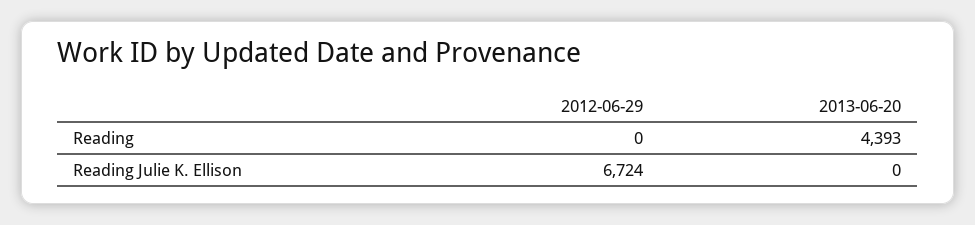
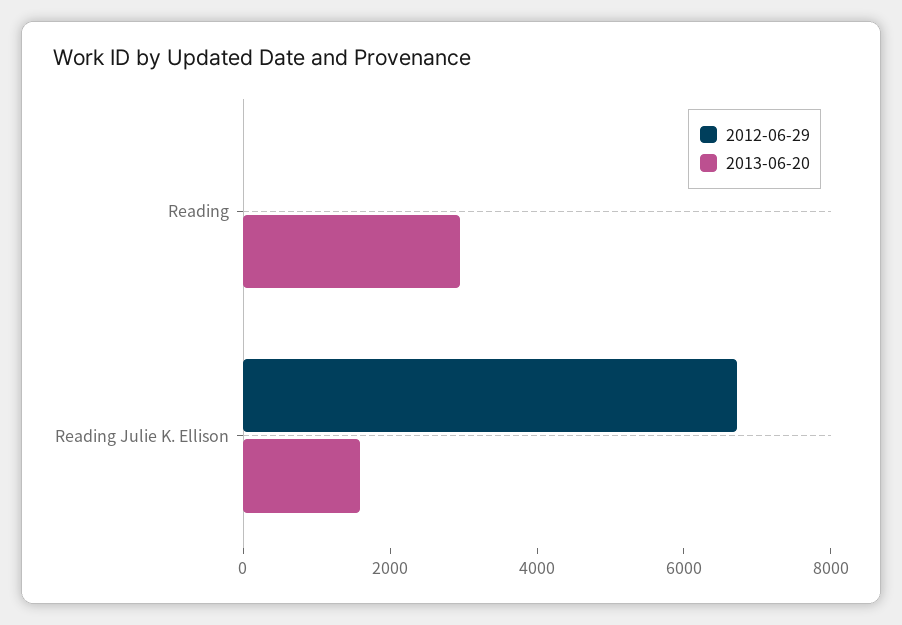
2013-06-20, Reading: 4393 -> 3000
2013-06-20, Reading Julie K. Ellison: 0 -> 1500

